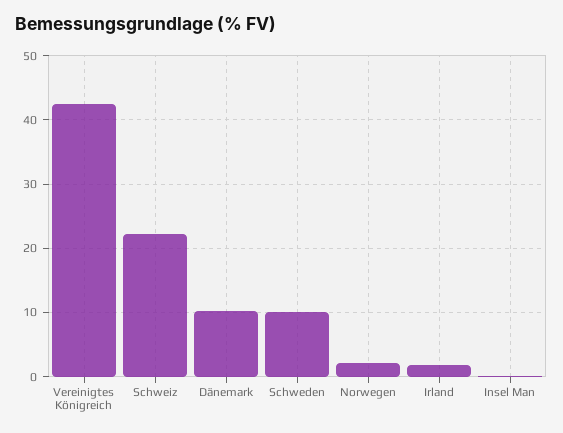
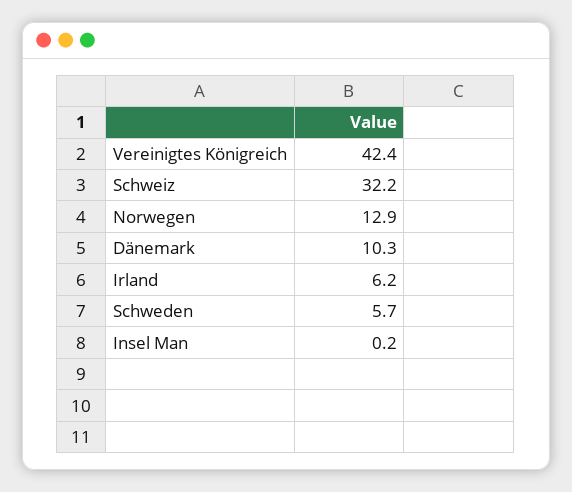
Schweiz: 22 -> 32.2
Schweden: 10 -> 5.7
Norwegen: 2 -> 12.9
Irland: 2 -> 6.2

